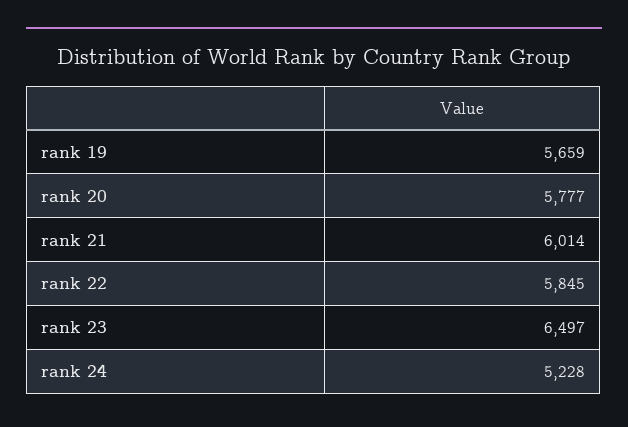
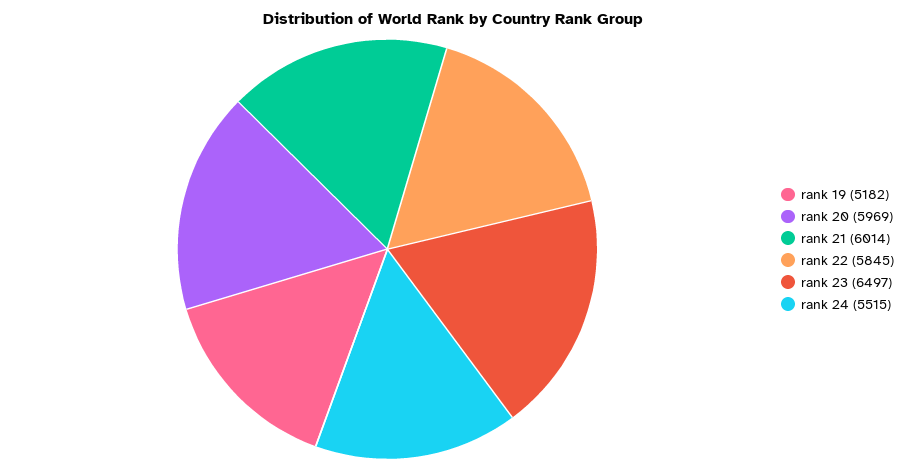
rank 19: 5659 -> 5182
rank 20: 5777 -> 5969
rank 24: 5228 -> 5515

